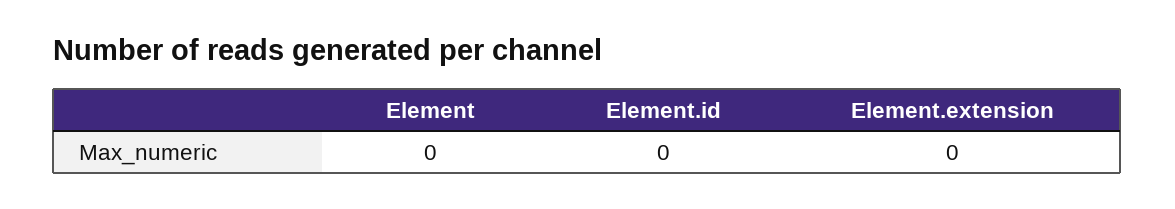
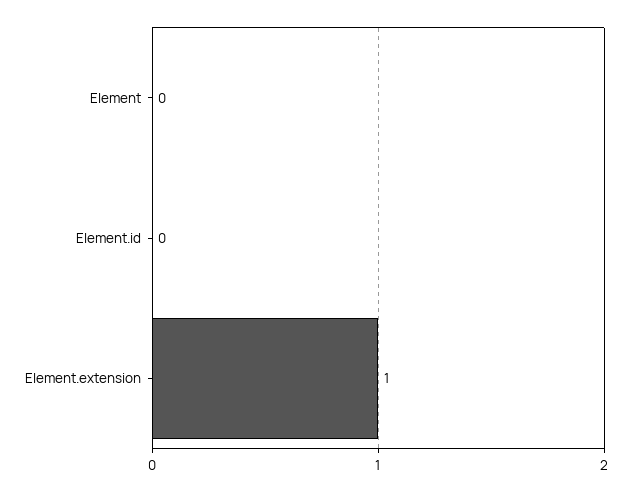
Element.extension: 0 -> 1

